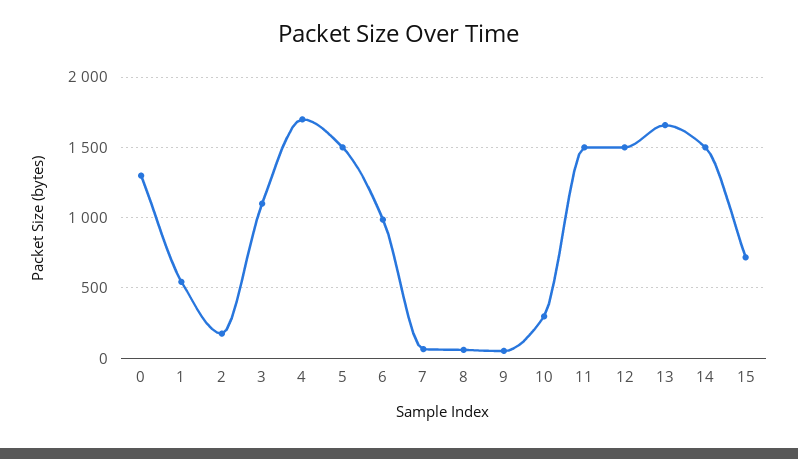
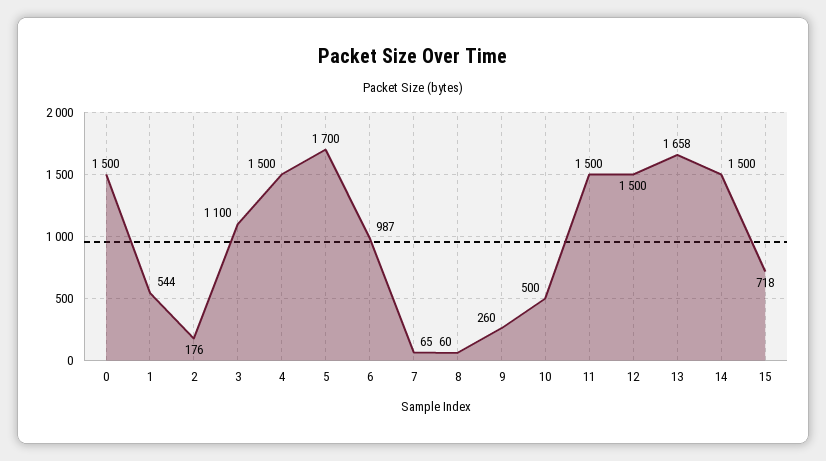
0: 1300 -> 1500
4: 1700 -> 1500
5: 1500 -> 1700
9: 50 -> 260
10: 300 -> 500

